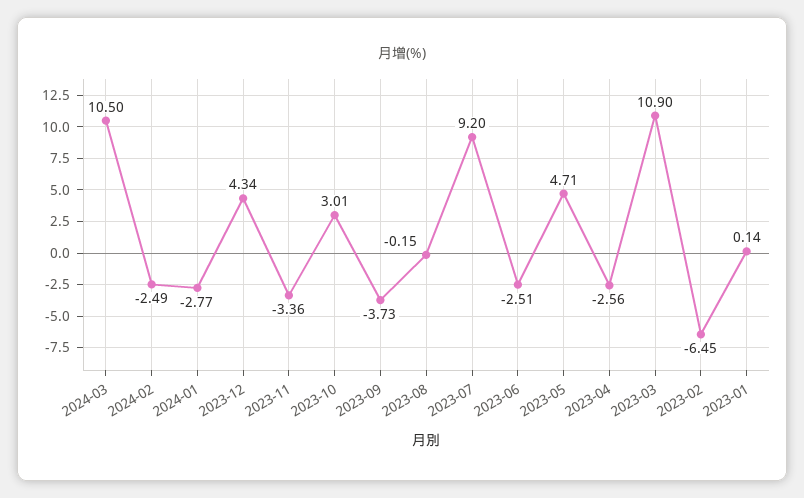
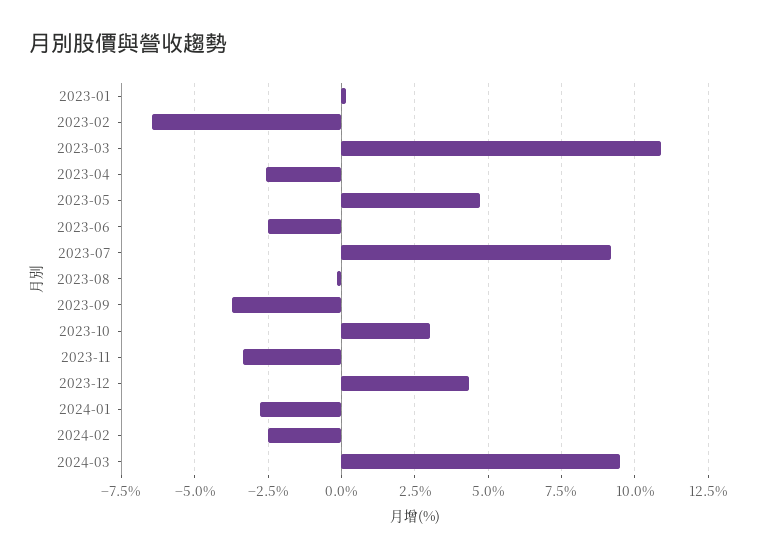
2024-03: 10.5 -> 9.5

